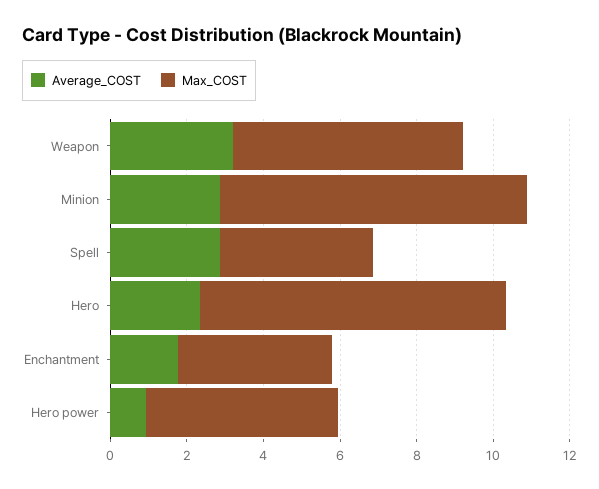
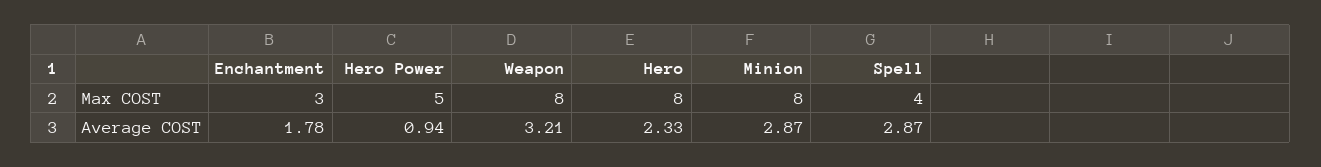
Max_COST, Weapon: 6 -> 8
Max_COST, Enchantment: 4 -> 3

